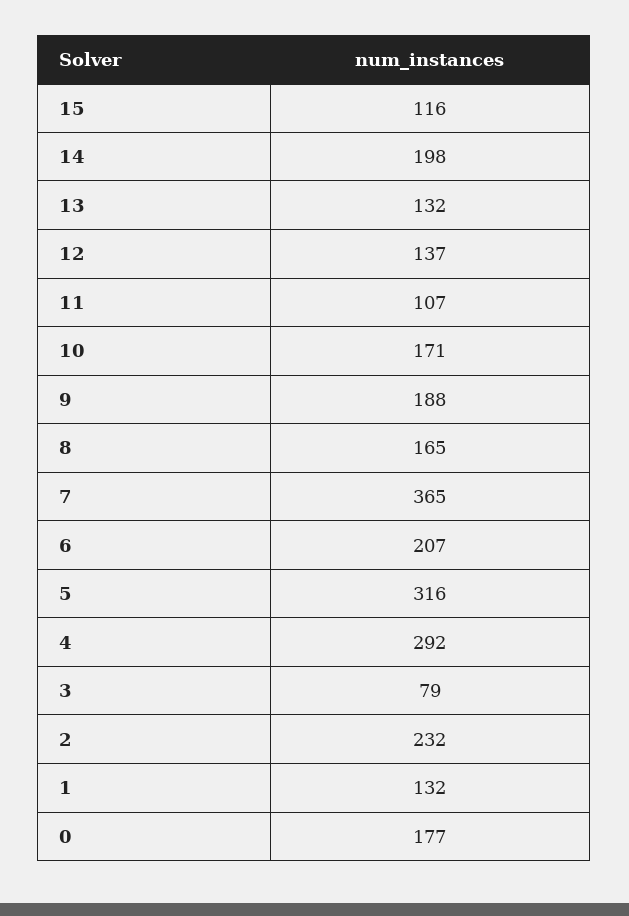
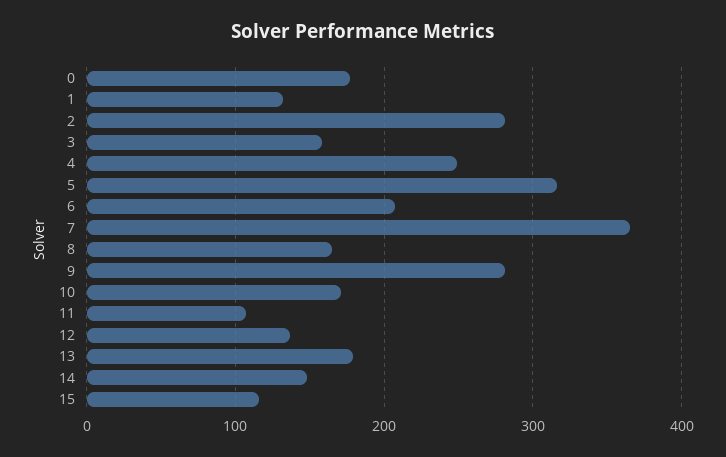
14: 198 -> 150
13: 132 -> 180
9: 188 -> 280
4: 292 -> 250
3: 79 -> 160
2: 232 -> 280

